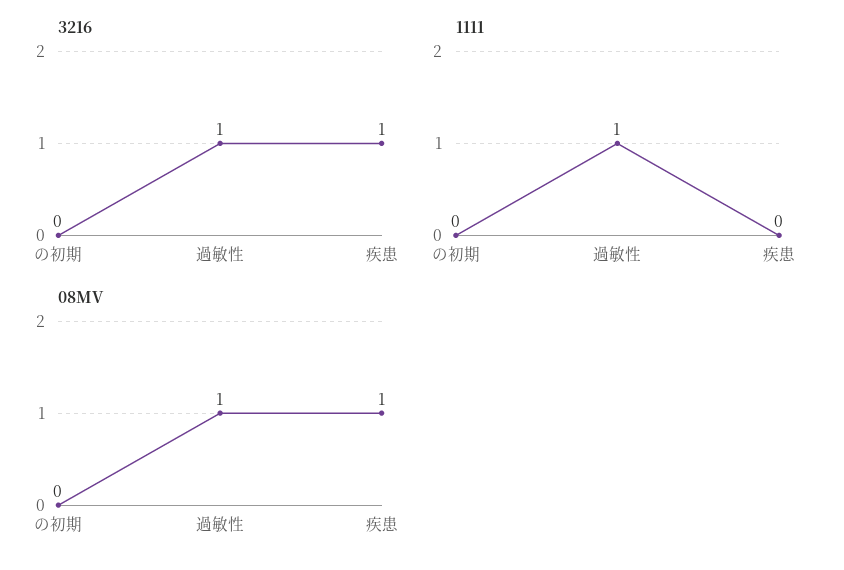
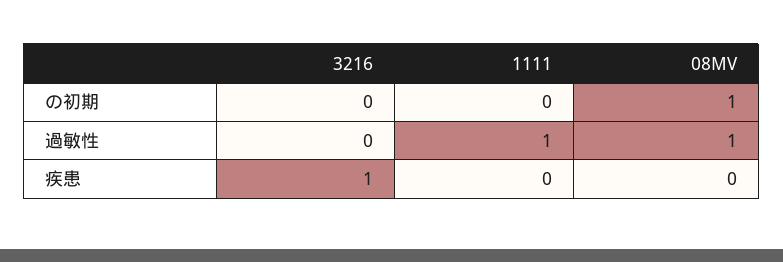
3216, 過敏性: 1 -> 0
08MV, の初期: 0 -> 1
08MV, 疾患: 1 -> 0

